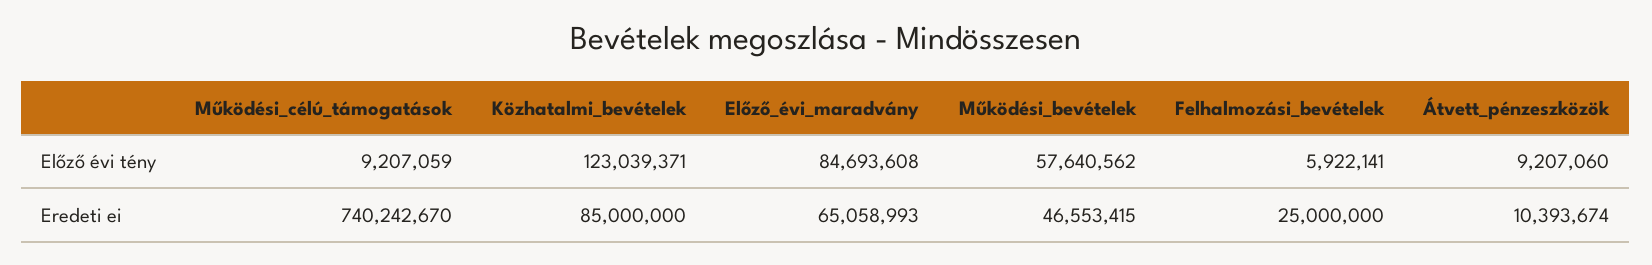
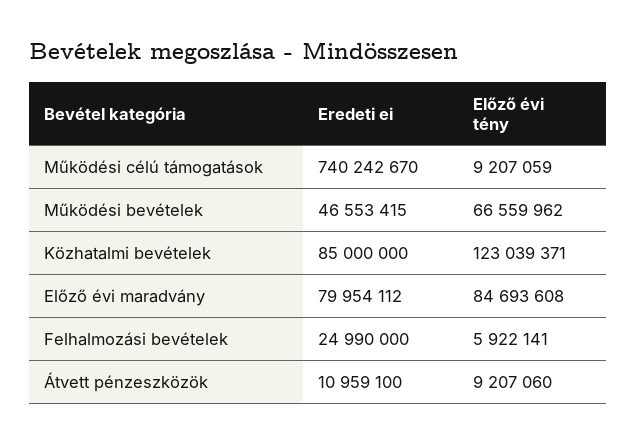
Működési_bevételek, Előző évi tény: 57640562 -> 66559962
Előző_évi_maradvány, Eredeti ei: 65058993 -> 79954112
Felhalmozási_bevételek, Eredeti ei: 25000000 -> 24990000
Átvett_pénzeszközök, Eredeti ei: 10393674 -> 10959100

